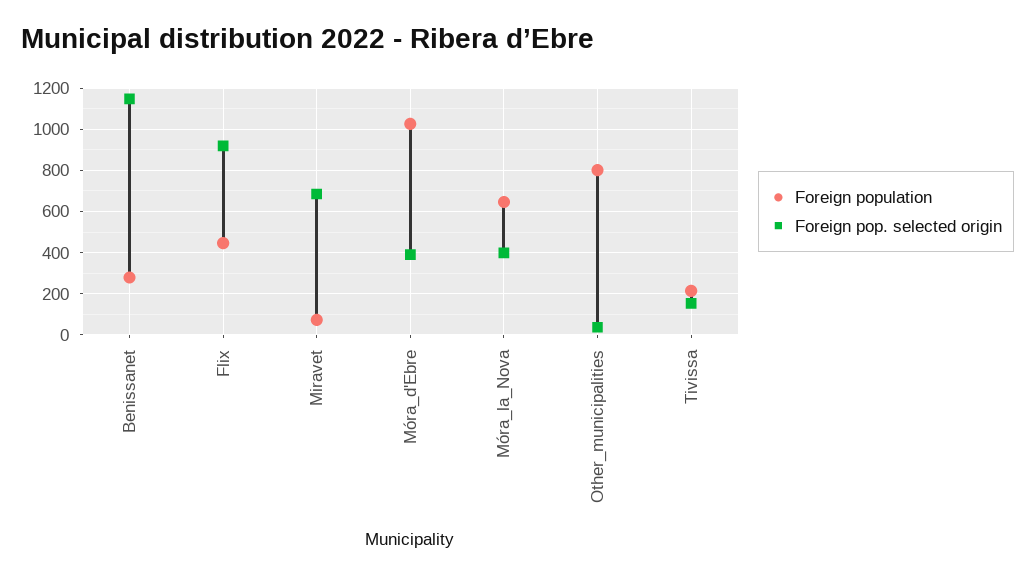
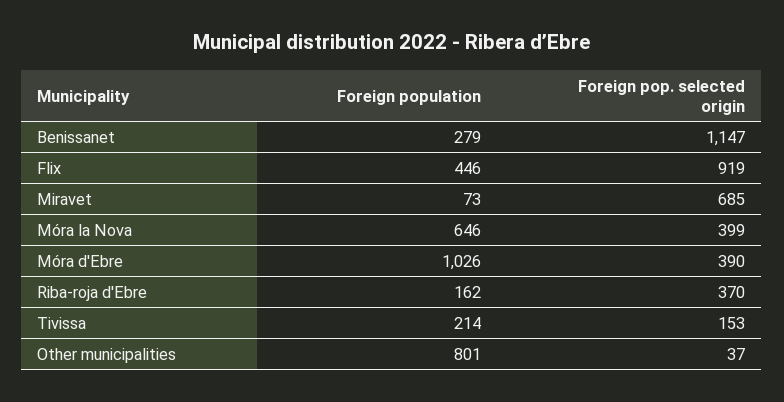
Foreign population, Riba-roja d'Ebre: none -> 162
Foreign pop. selected origin, Riba-roja d'Ebre: none -> 370

